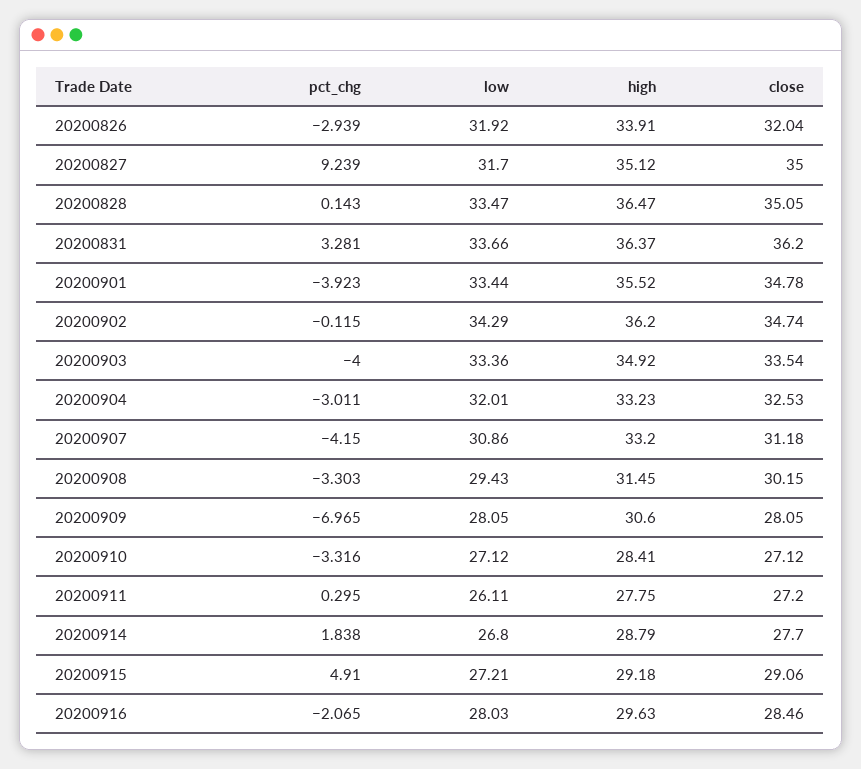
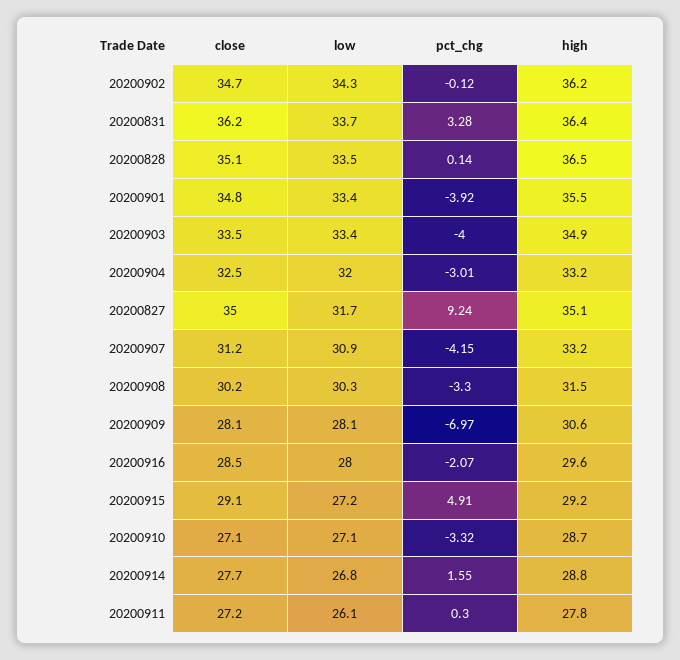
pct_chg, 20200826: -2.939 -> none
low, 20200826: 31.92 -> none
high, 20200826: 33.91 -> none
close, 20200826: 32.04 -> none
low, 20200908: 29.43 -> 30.3
high, 20200910: 28.41 -> 28.7
pct_chg, 20200914: 1.838 -> 1.55

